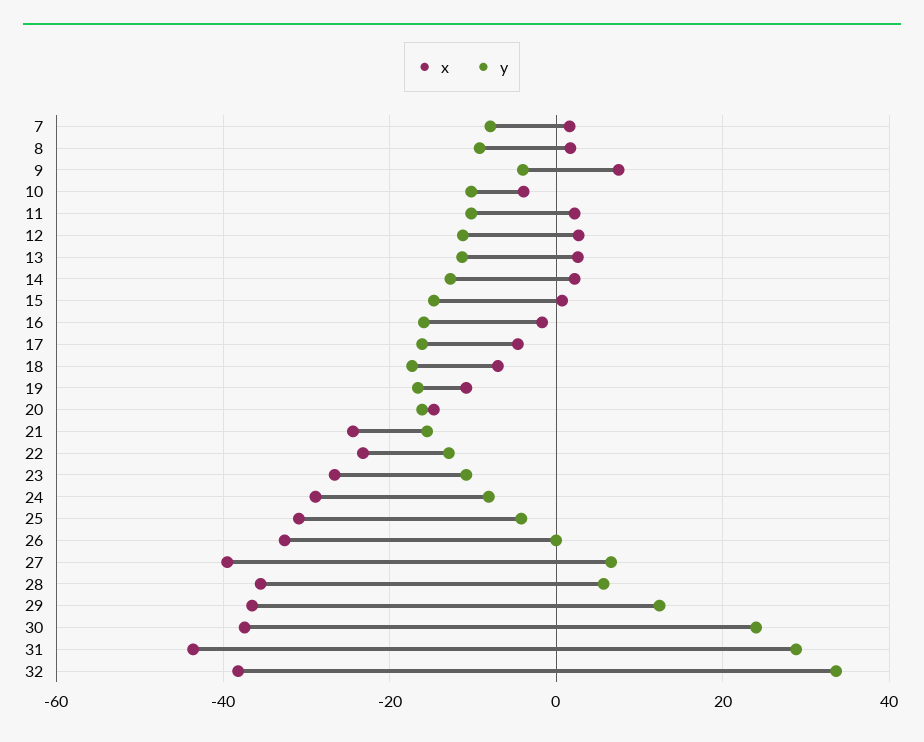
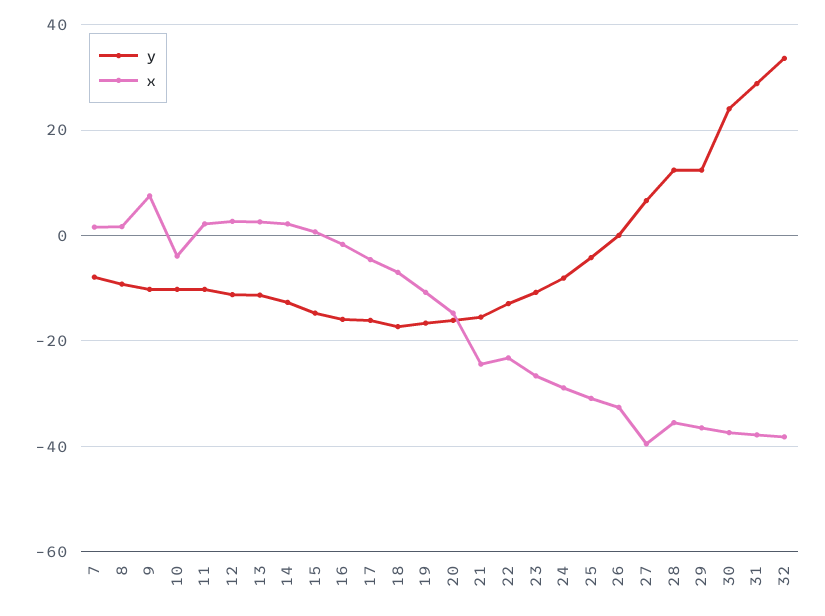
y, 9: -4 -> -10
y, 28: 6 -> 12
x, 31: -44 -> -38

